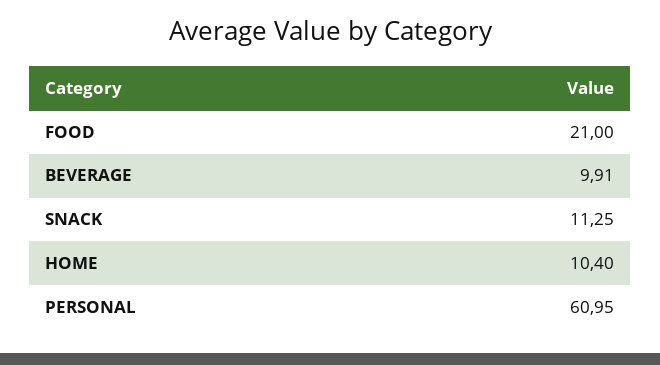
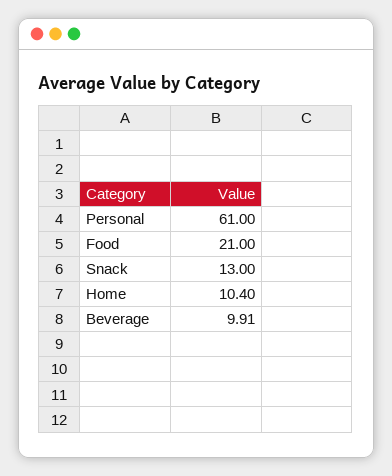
SNACK: 11.25 -> 13
PERSONAL: 60.95 -> 61

